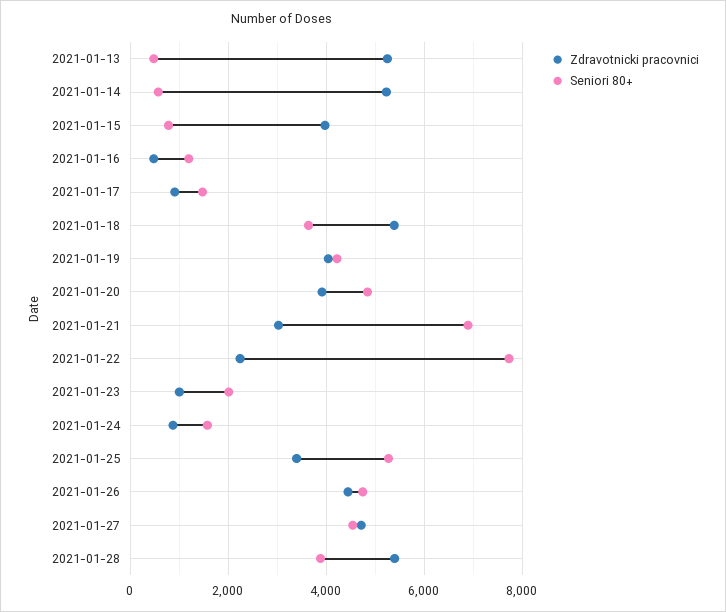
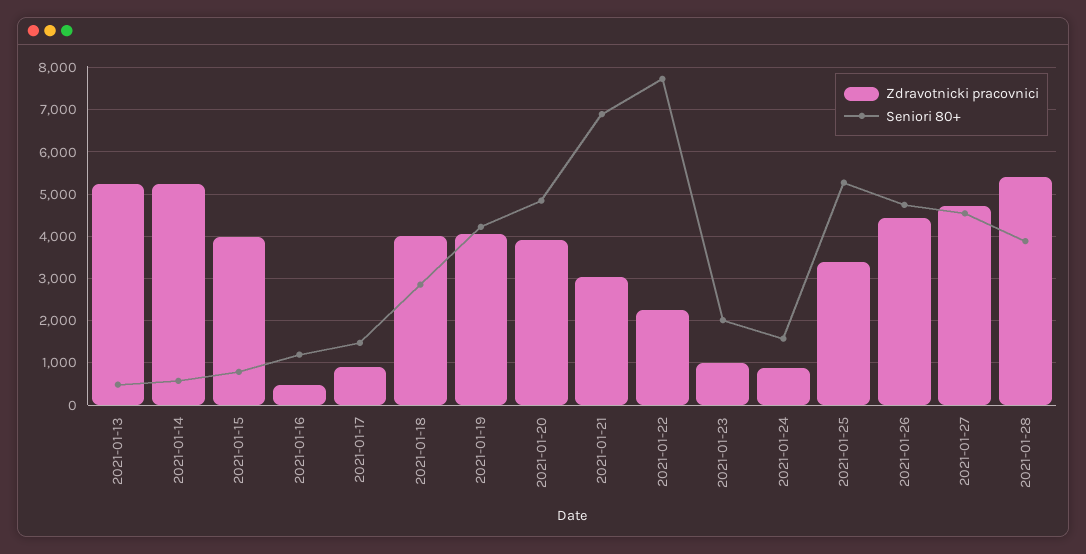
Zdravotnicki pracovnici, 2021-01-18: 5400 -> 4000
Seniori 80+, 2021-01-18: 3600 -> 2800

